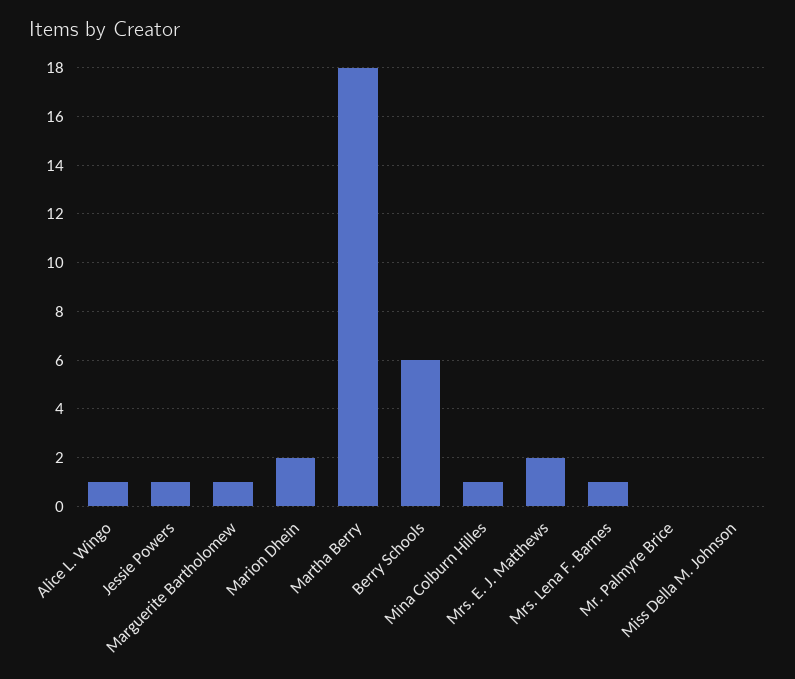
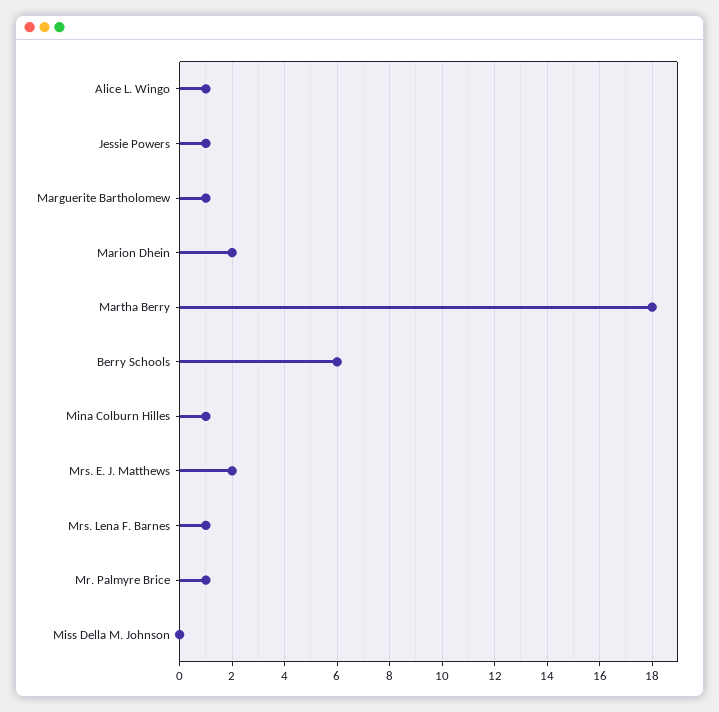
Mr. Palmyre Brice: 0 -> 1

